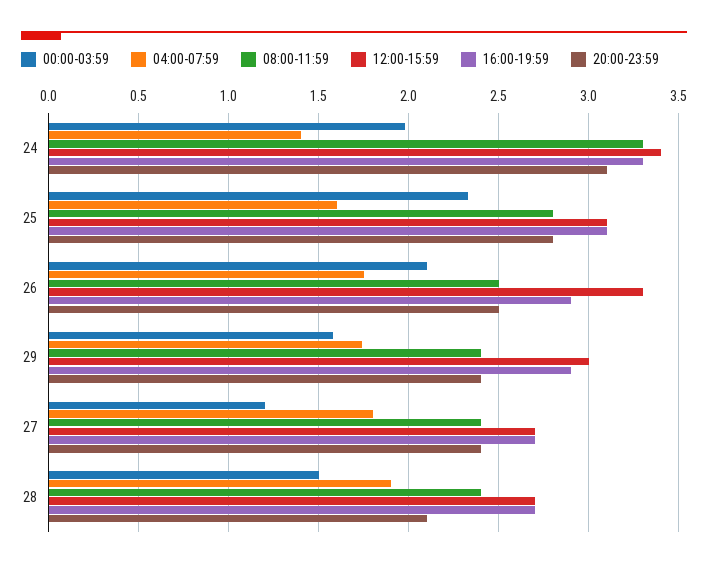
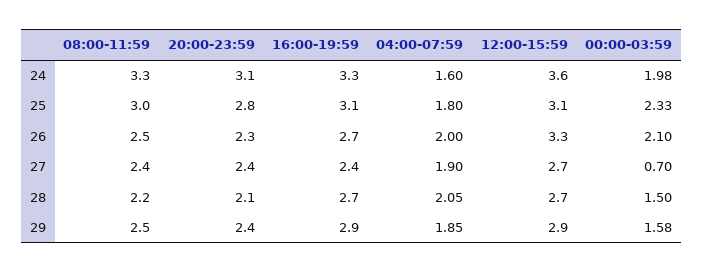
04:00-07:59, 24: 1.4 -> 1.6
12:00-15:59, 24: 3.4 -> 3.6
04:00-07:59, 25: 1.6 -> 1.8
08:00-11:59, 25: 2.8 -> 3
04:00-07:59, 26: 1.75 -> 2
16:00-19:59, 26: 2.9 -> 2.7
20:00-23:59, 26: 2.5 -> 2.3
04:00-07:59, 29: 1.75 -> 1.85
08:00-11:59, 29: 2.4 -> 2.5
12:00-15:59, 29: 3 -> 2.9
00:00-03:59, 27: 1.2 -> 0.7
04:00-07:59, 27: 1.8 -> 1.9
16:00-19:59, 27: 2.7 -> 2.4
04:00-07:59, 28: 1.9 -> 2.05
08:00-11:59, 28: 2.4 -> 2.2

